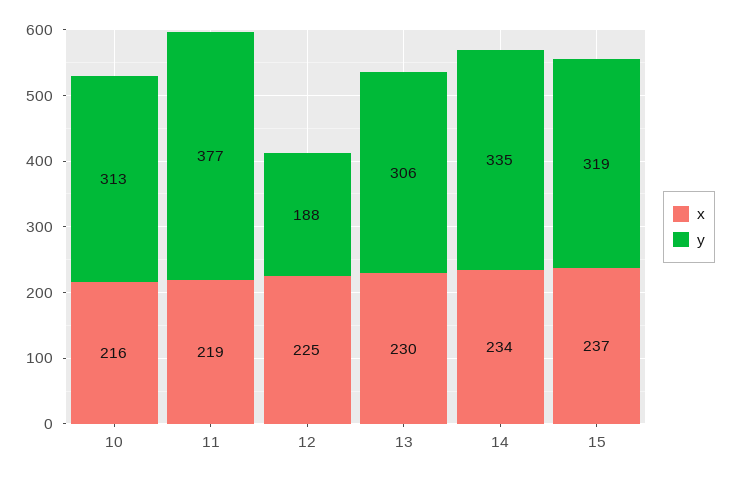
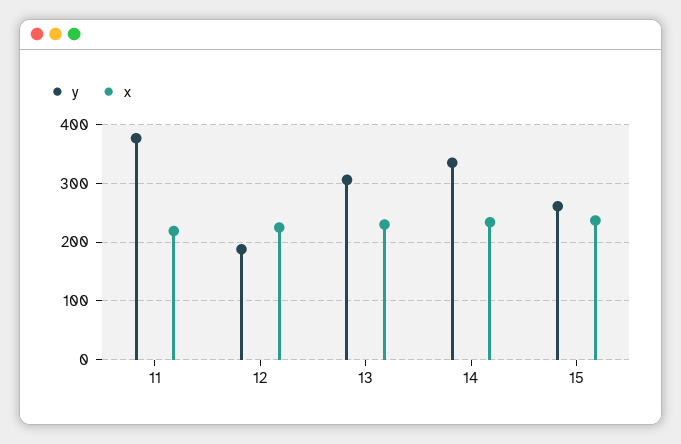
x, 10: 216 -> none
y, 10: 313 -> none
y, 15: 319 -> 260

